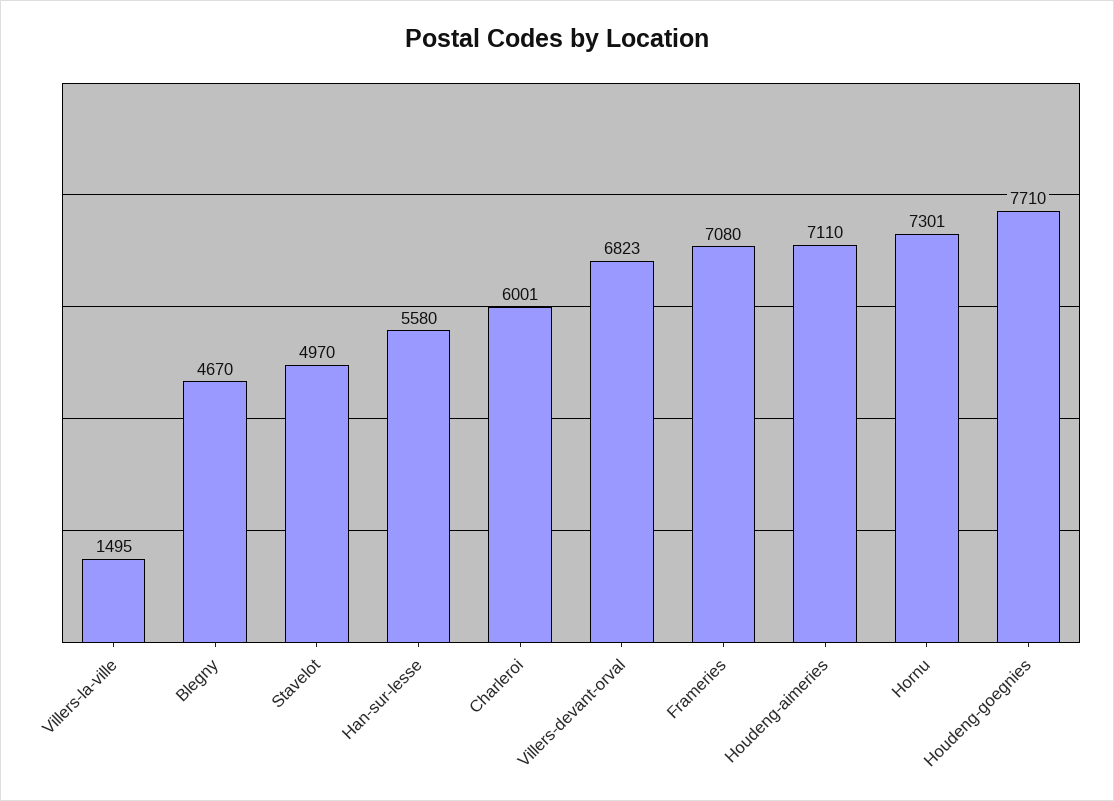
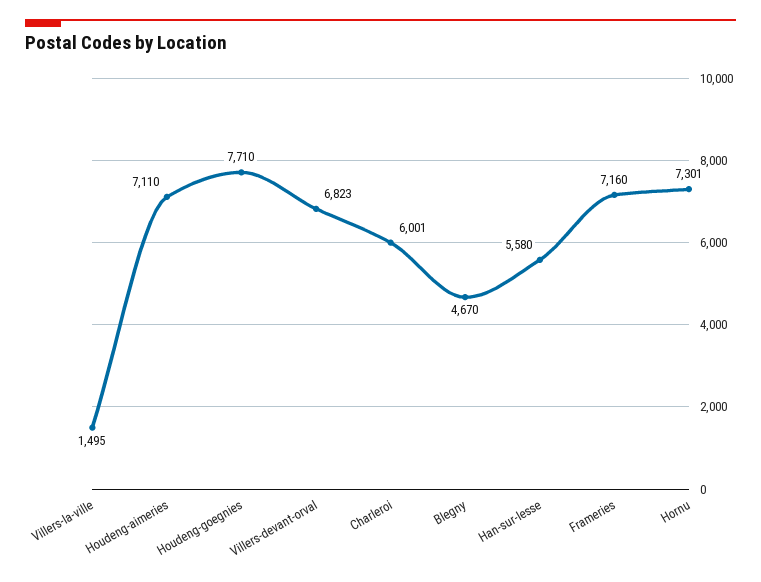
Stavelot: 4970 -> none
Frameries: 7080 -> 7160

